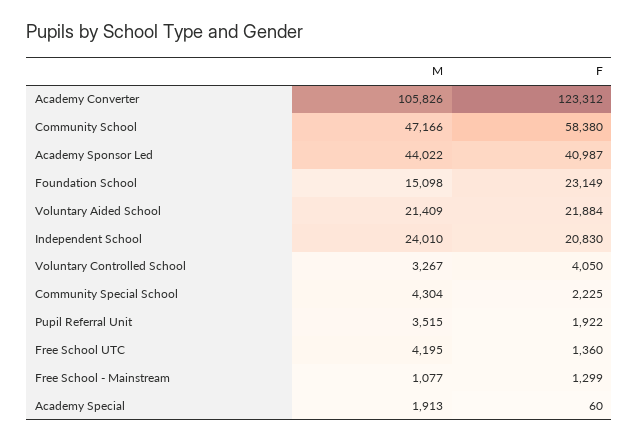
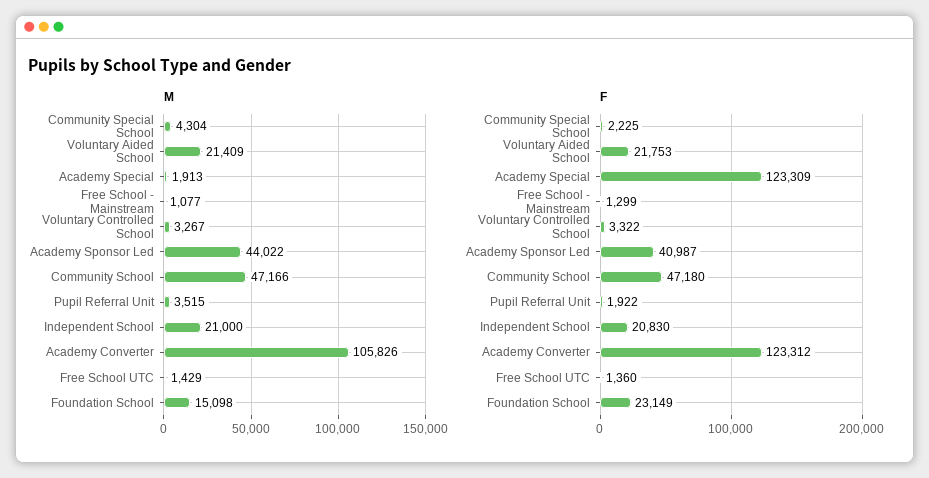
F, Community School: 58380 -> 47180
F, Voluntary Aided School: 21884 -> 21753
M, Independent School: 24010 -> 21000
F, Voluntary Controlled School: 4050 -> 3322
M, Free School UTC: 4195 -> 1429
F, Academy Special: 60 -> 123309

